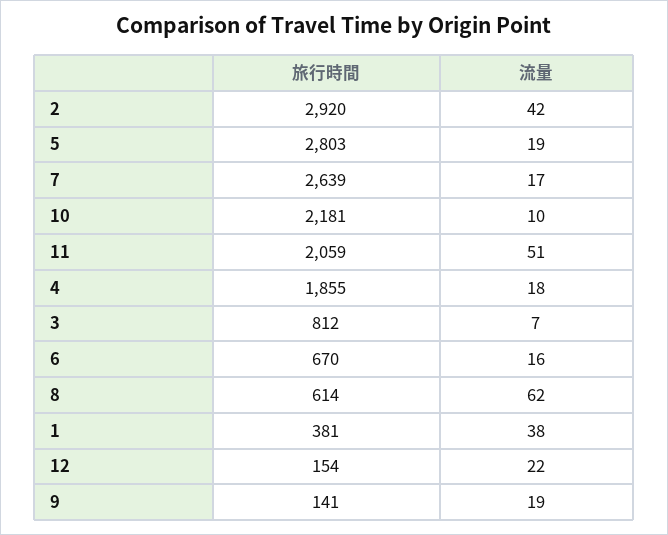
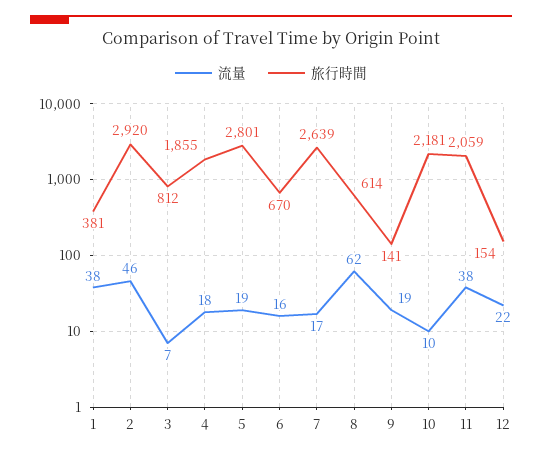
流量, 2: 42 -> 46
旅行時間, 5: 2803 -> 2801
流量, 11: 51 -> 38

